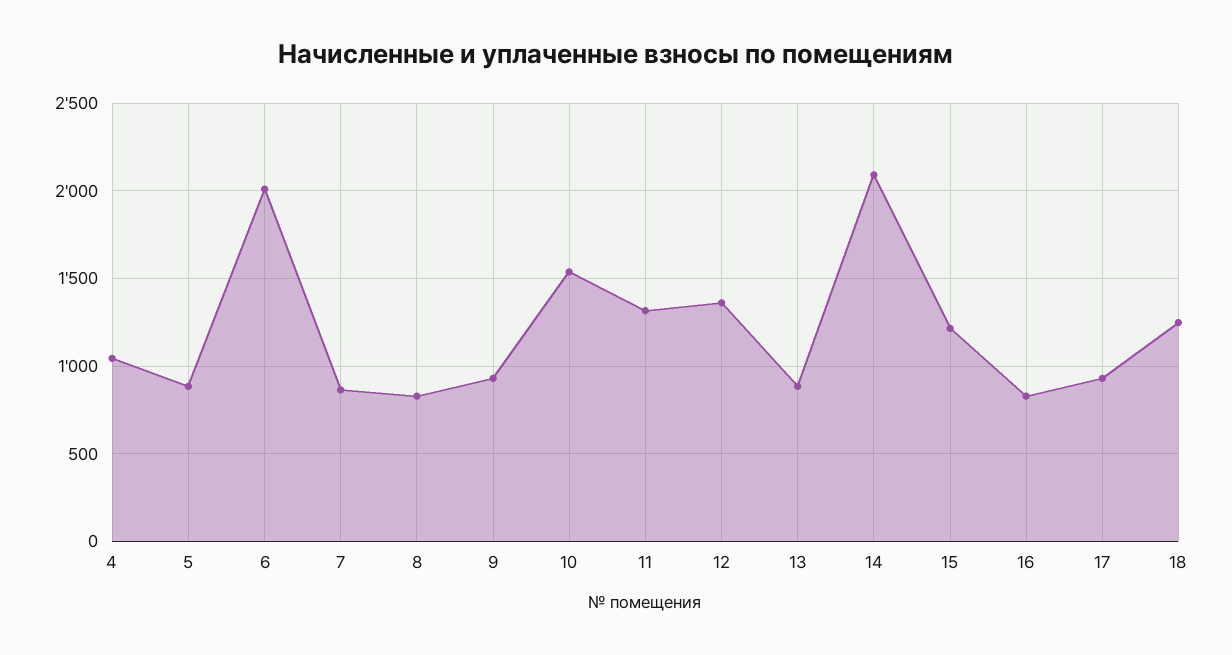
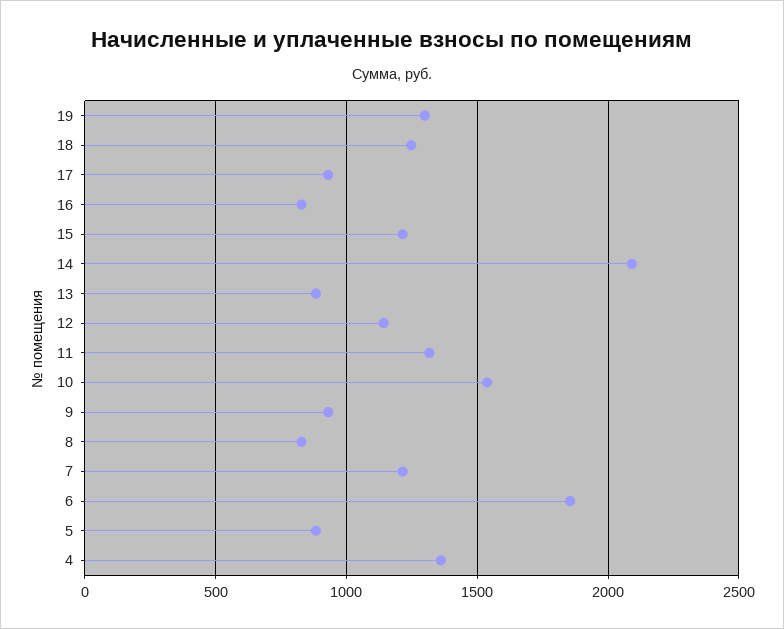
4: 1050 -> 1350
6: 2000 -> 1850
7: 850 -> 1200
12: 1350 -> 1150
19: none -> 1300

